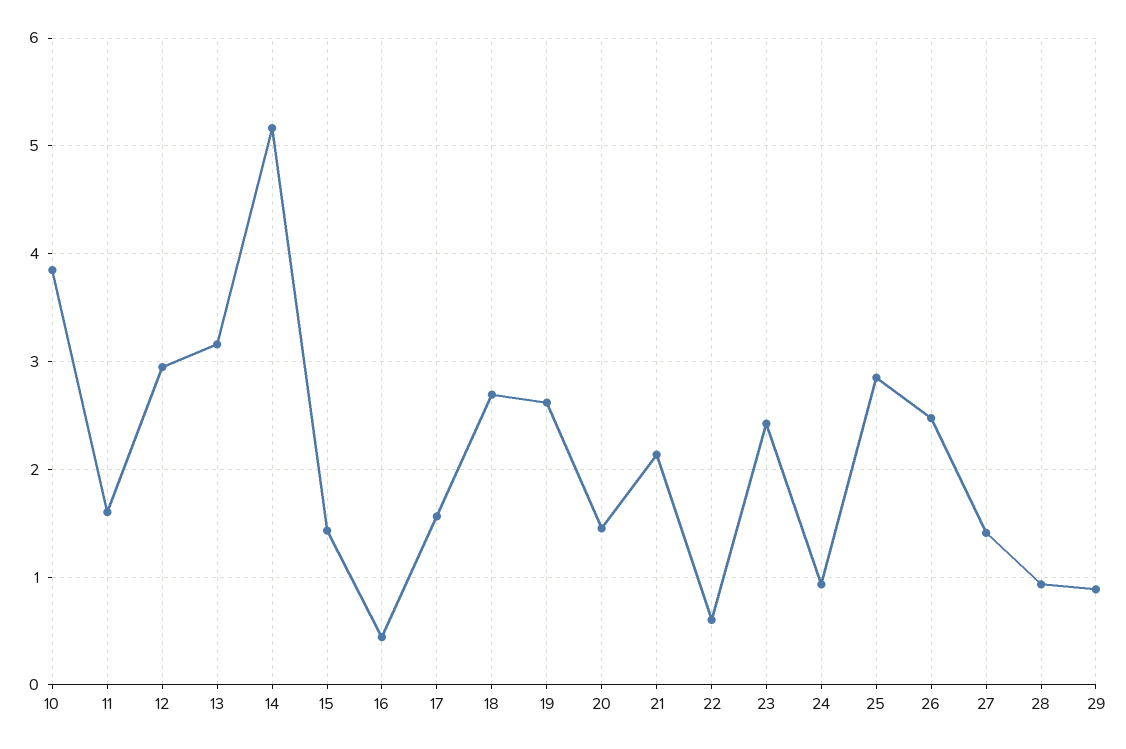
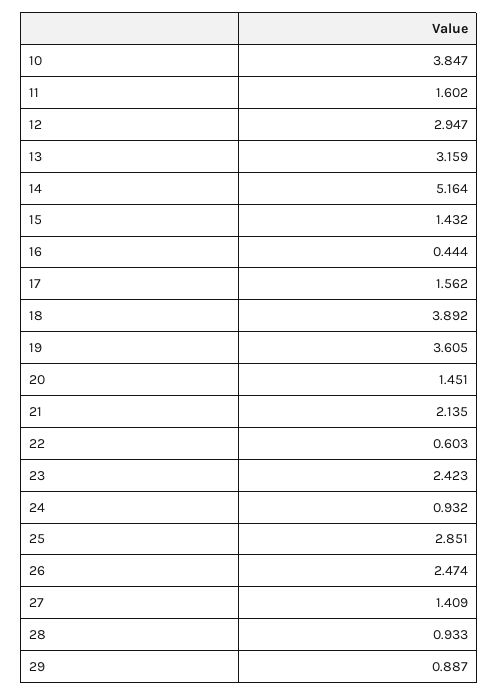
18: 2.7 -> 3.892
19: 2.6 -> 3.605

